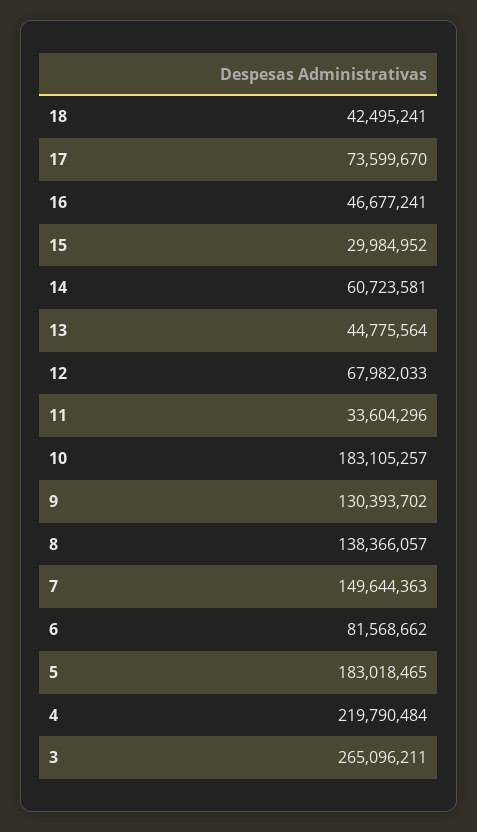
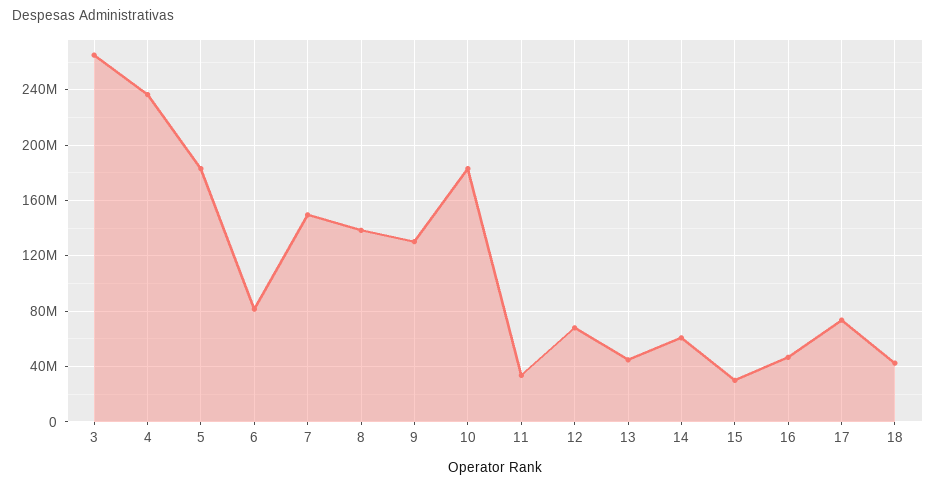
4: 219790484 -> 235000000

